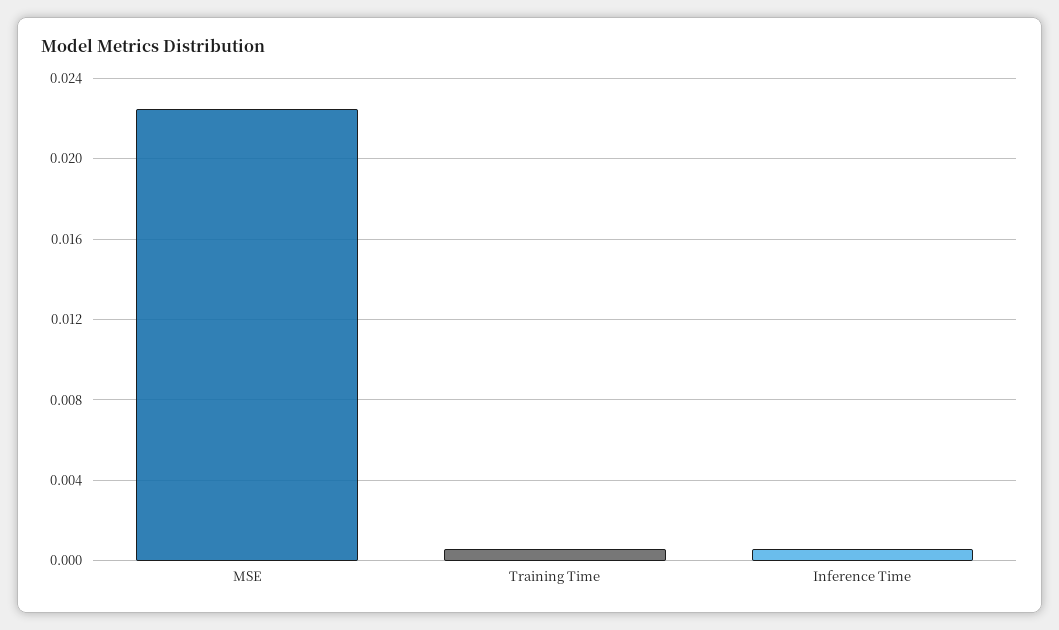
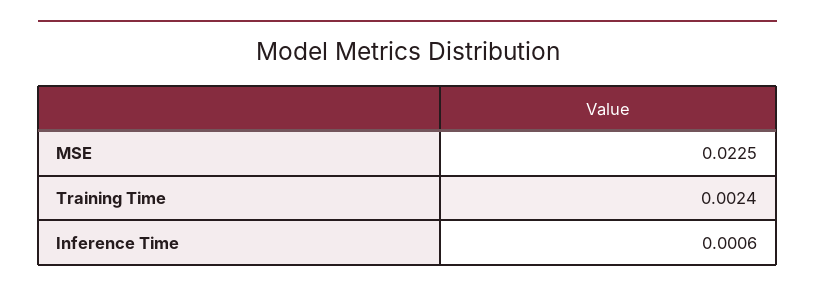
Training Time: 0.0005 -> 0.0024

